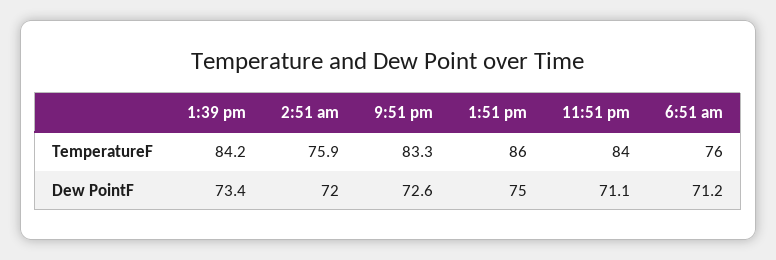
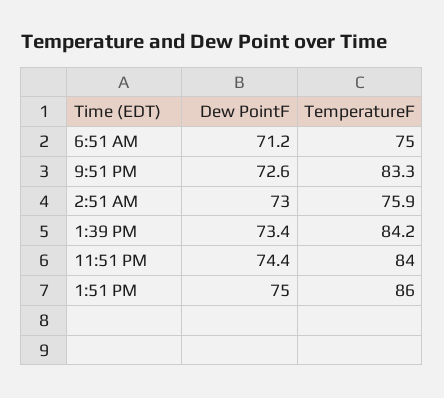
6:51 am, TemperatureF: 76 -> 75
2:51 am, Dew PointF: 72 -> 73
11:51 pm, Dew PointF: 71.1 -> 74.4

